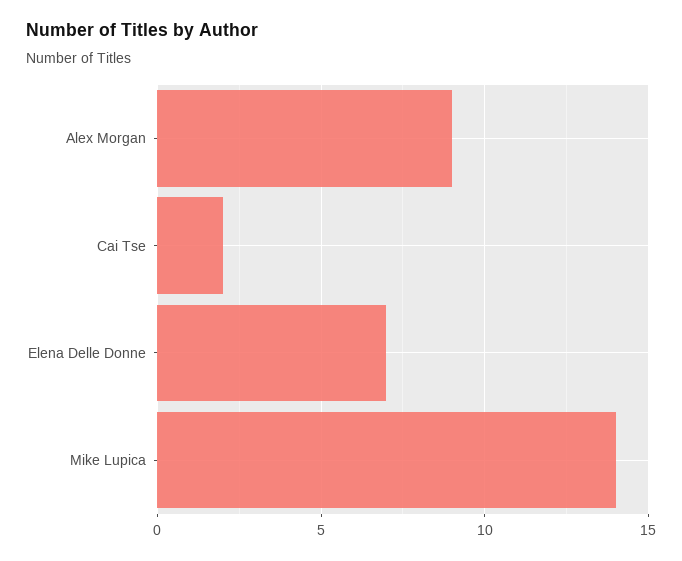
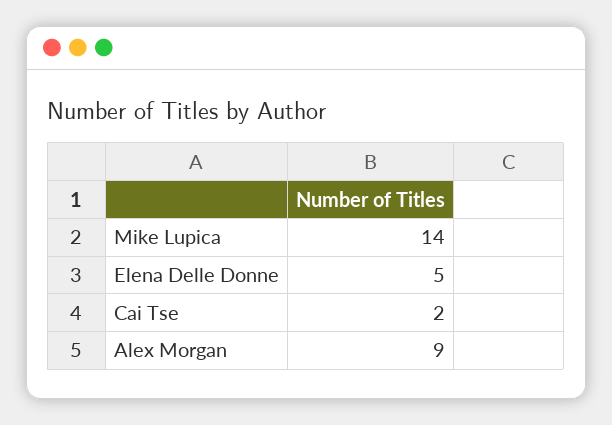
Elena Delle Donne: 7 -> 5

